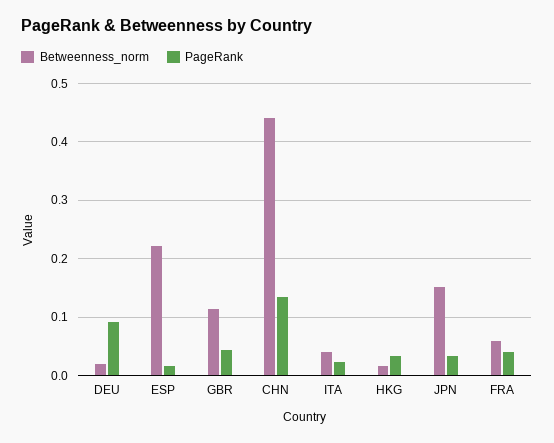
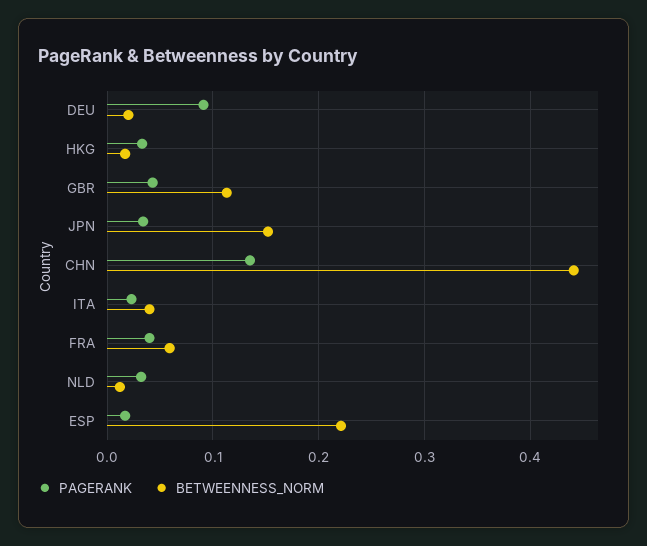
PageRank, NLD: none -> 0.03
Betweenness_norm, NLD: none -> 0.01

